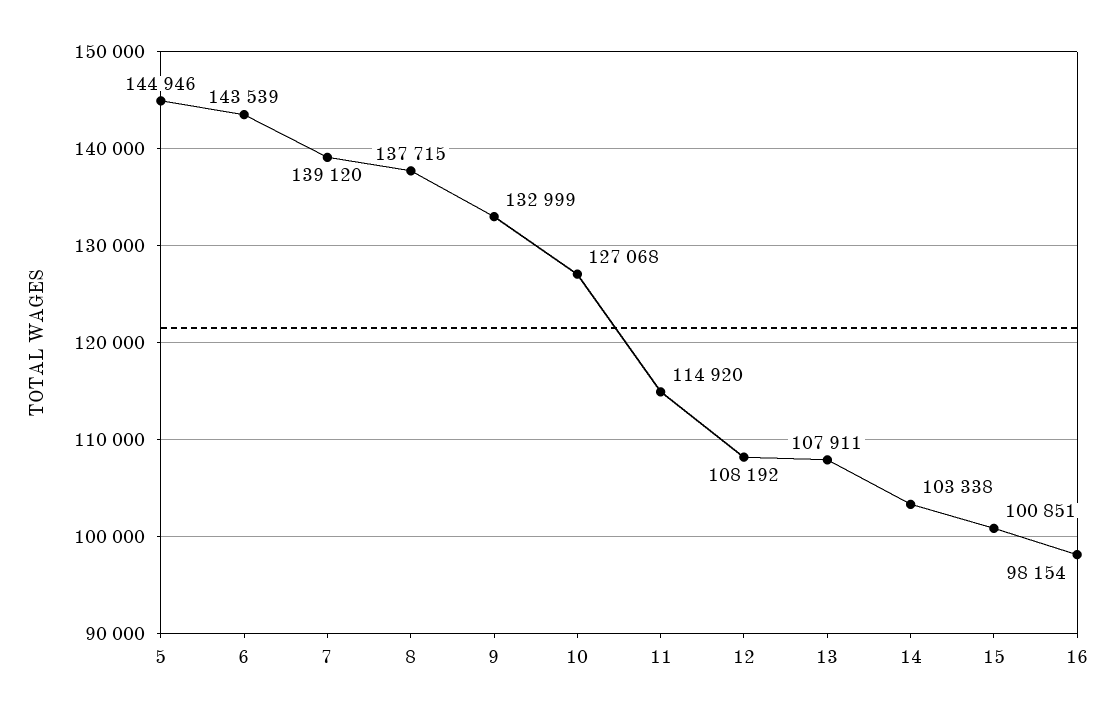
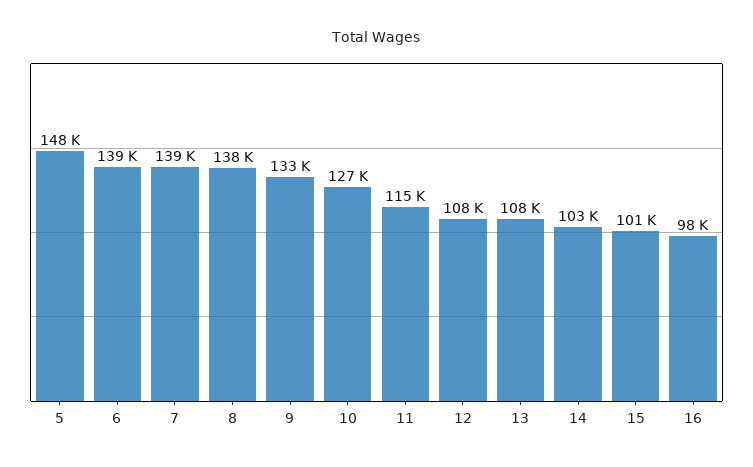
5: 144946 -> 148000
6: 143539 -> 139000

